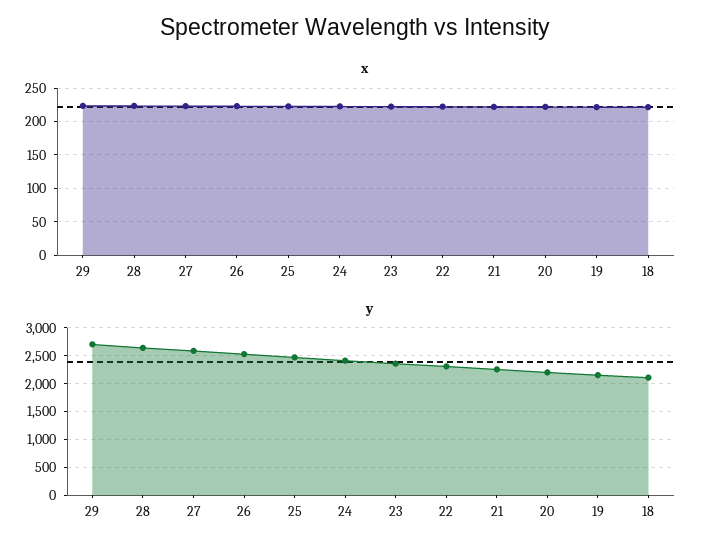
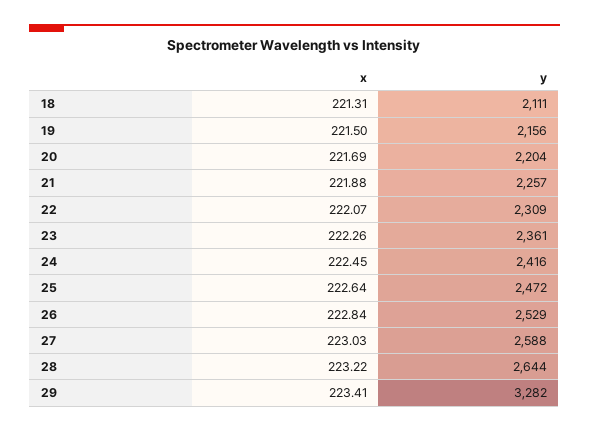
y, 29: 2750 -> 3282

